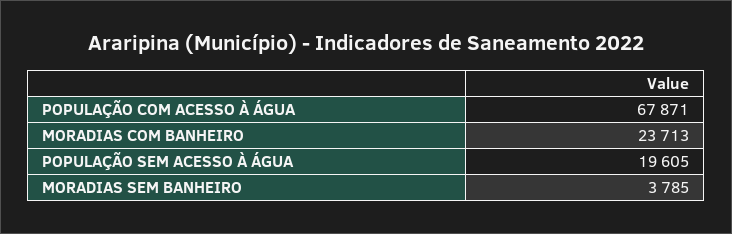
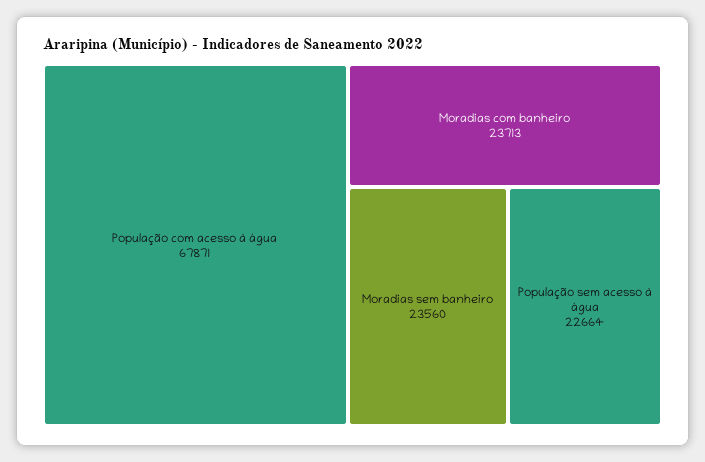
POPULAÇÃO SEM ACESSO À ÁGUA: 19605 -> 22664
MORADIAS SEM BANHEIRO: 3785 -> 23560

